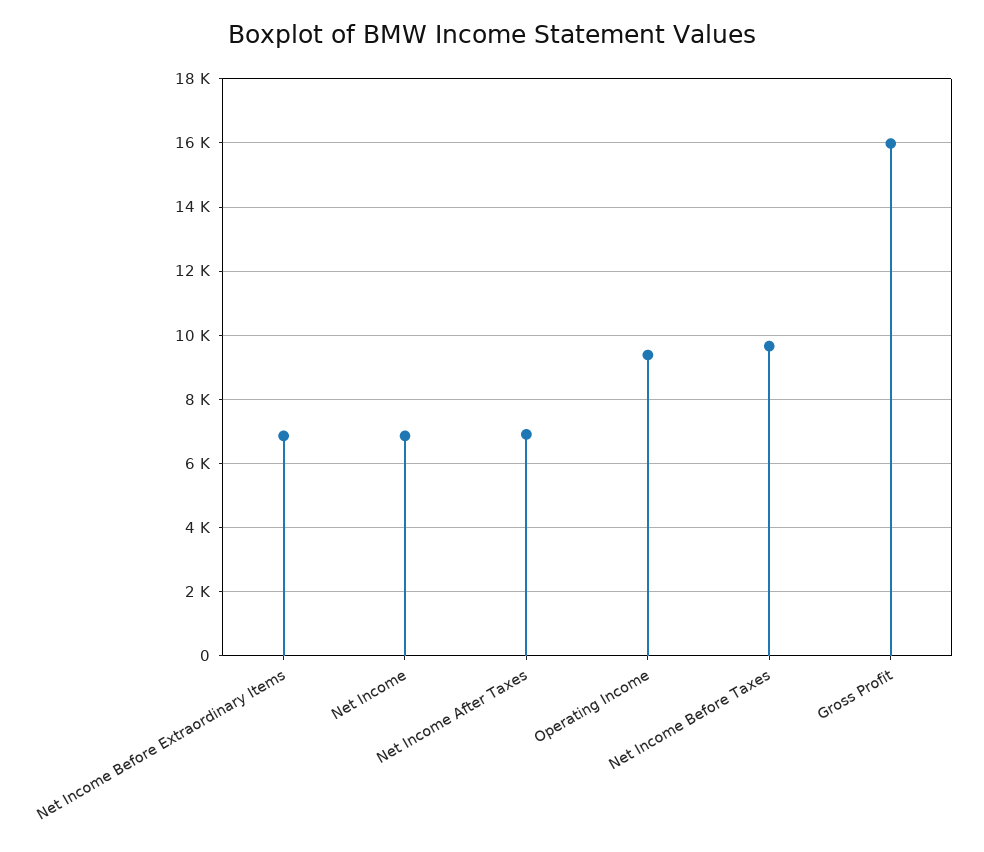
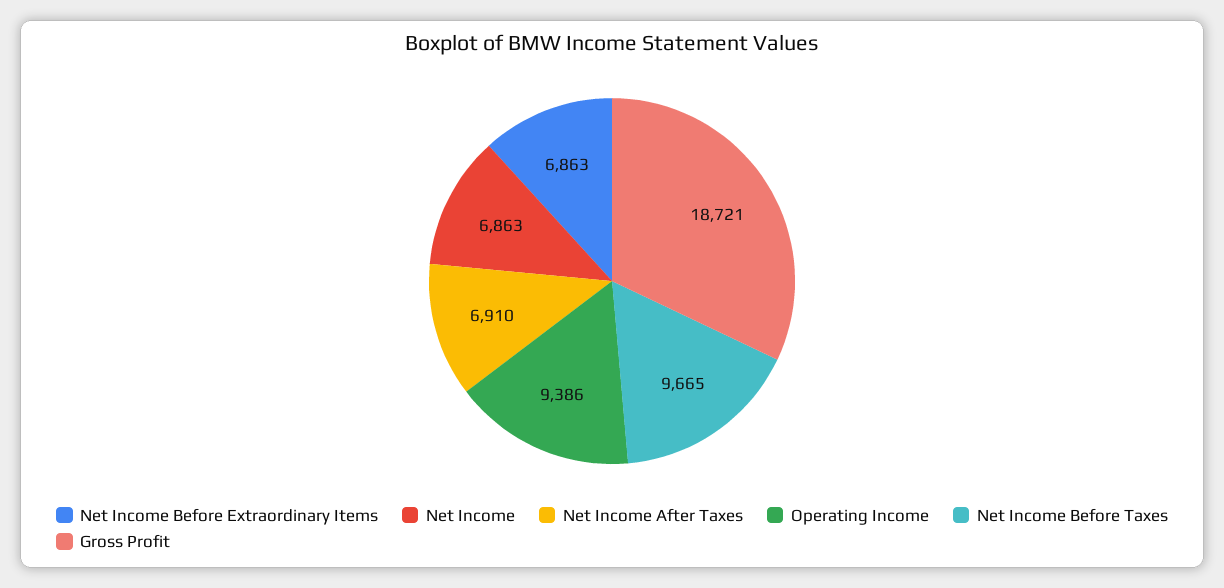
Gross Profit: 16000 -> 18721

